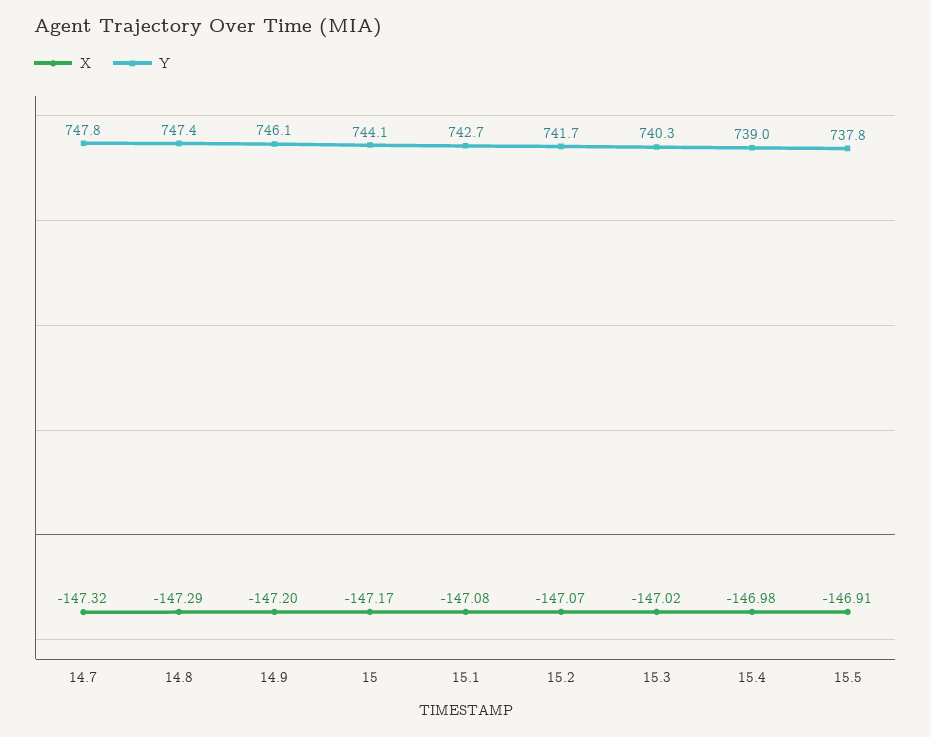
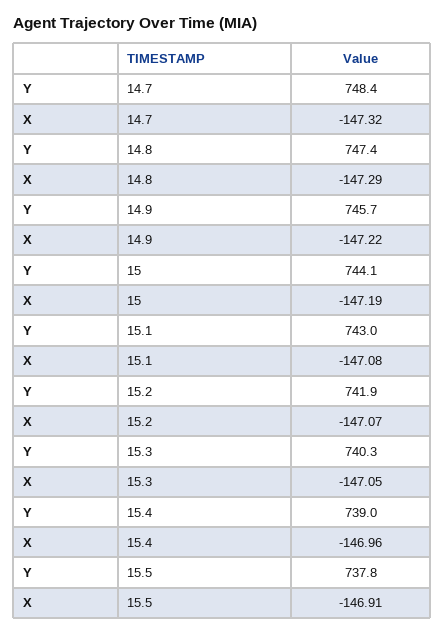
Y, 14.7: 747.8 -> 748.4
X, 14.9: -147.2 -> -147.22
Y, 14.9: 746.1 -> 745.7
X, 15: -147.17 -> -147.19
Y, 15.1: 742.7 -> 743
Y, 15.2: 741.7 -> 741.9
X, 15.3: -147.02 -> -147.05
X, 15.4: -146.98 -> -146.96

